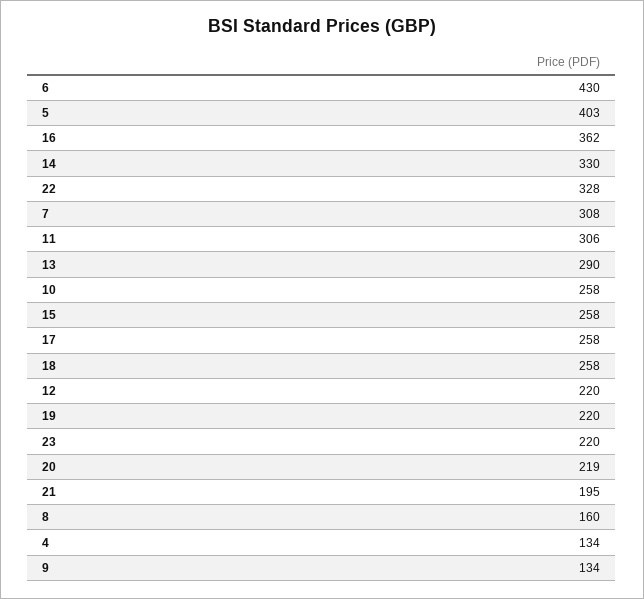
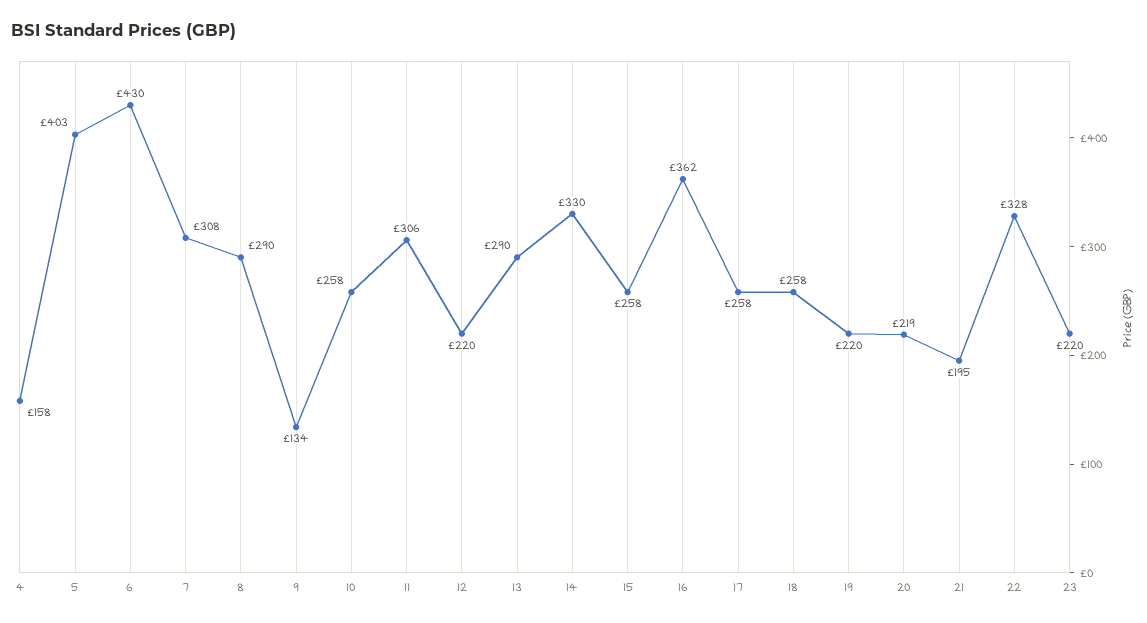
8: 160 -> 290
4: 134 -> 158

